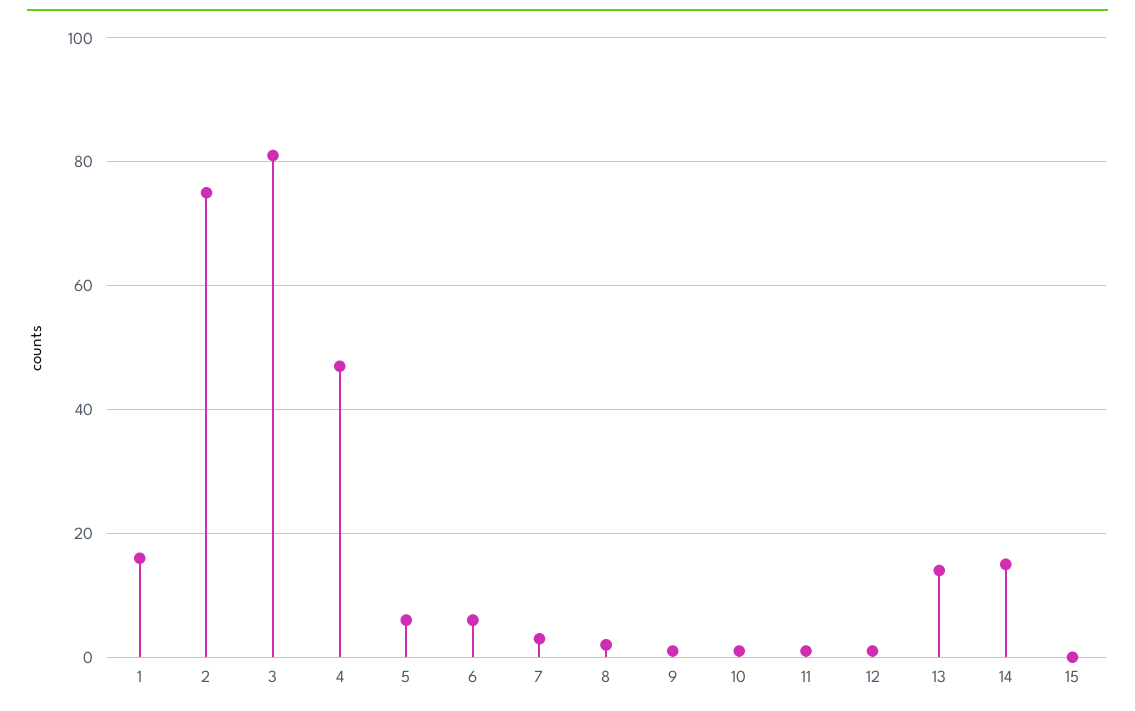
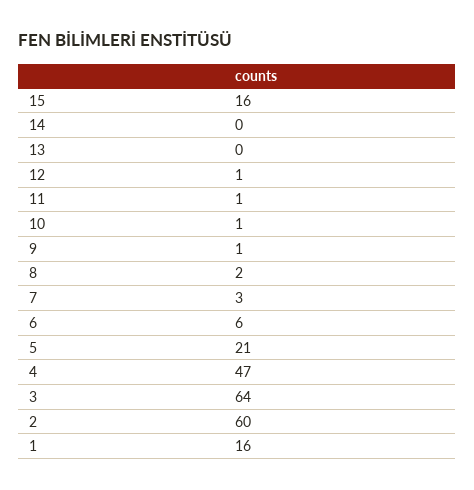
2: 75 -> 60
3: 80 -> 64
5: 5 -> 21
13: 15 -> 0
14: 15 -> 0
15: 0 -> 16

